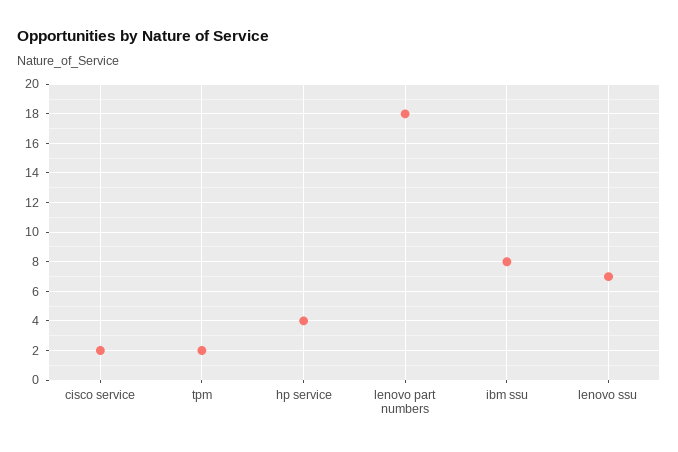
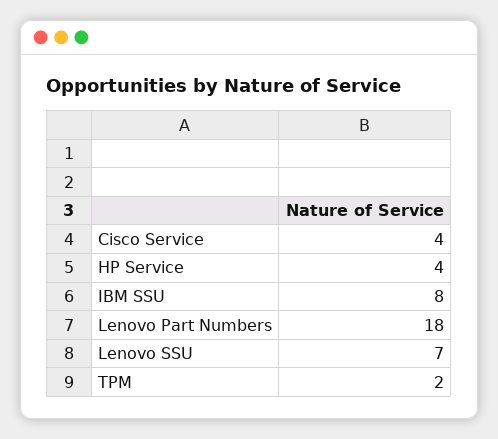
cisco service: 2 -> 4

